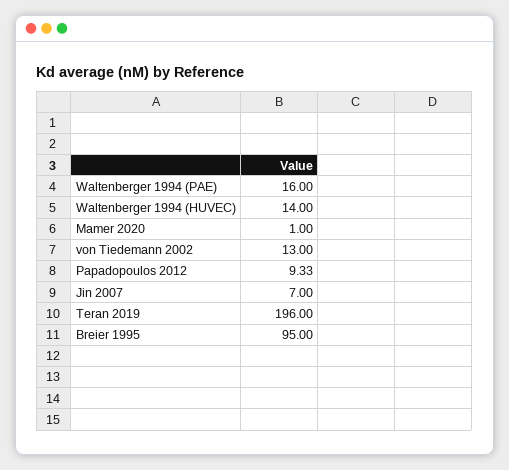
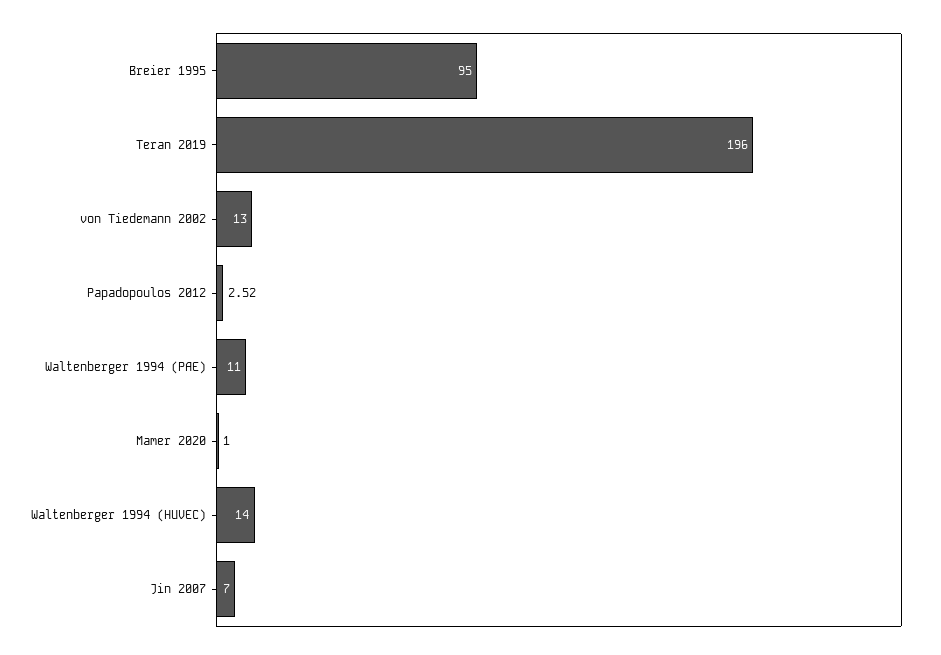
Waltenberger 1994 (PAE): 16 -> 11
Papadopoulos 2012: 9.33 -> 2.52

